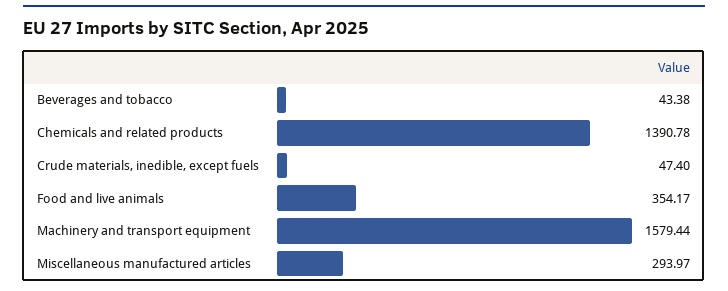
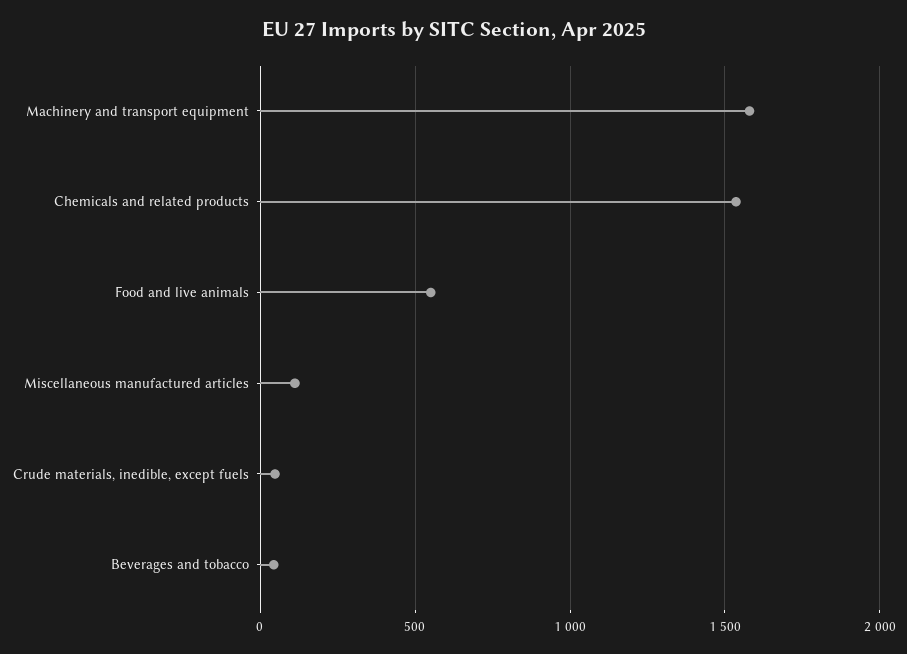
Chemicals and related products: 1390.78 -> 1550
Food and live animals: 354.17 -> 550
Miscellaneous manufactured articles: 293.97 -> 100

